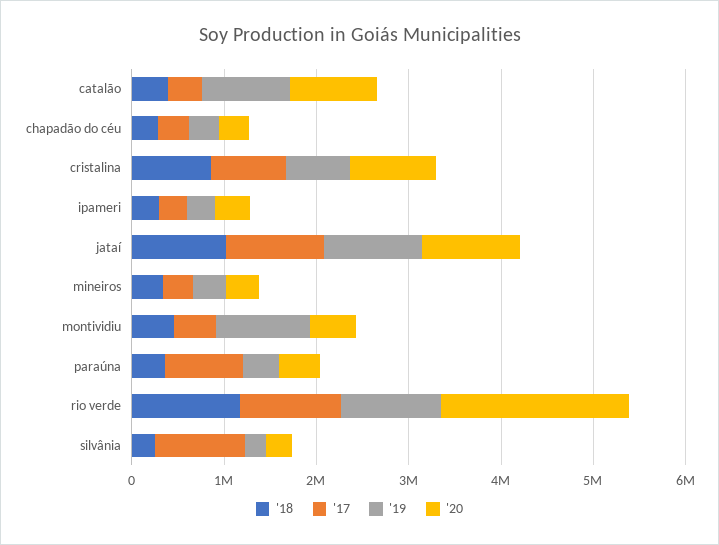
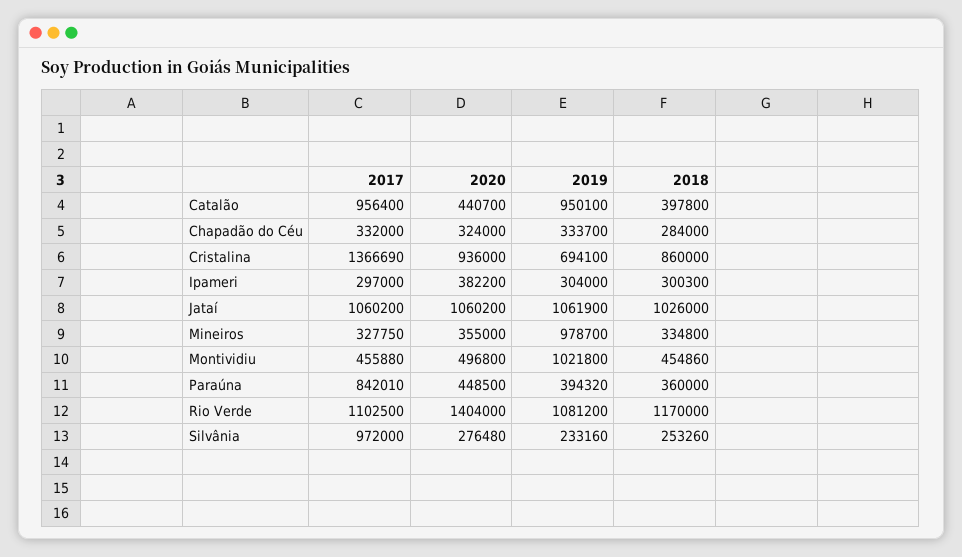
'17, catalão: 400000 -> 956400
'20, catalão: 1000000 -> 440700
'17, cristalina: 800000 -> 1366690
'19, mineiros: 400000 -> 978700
'20, rio verde: 2000000 -> 1404000

